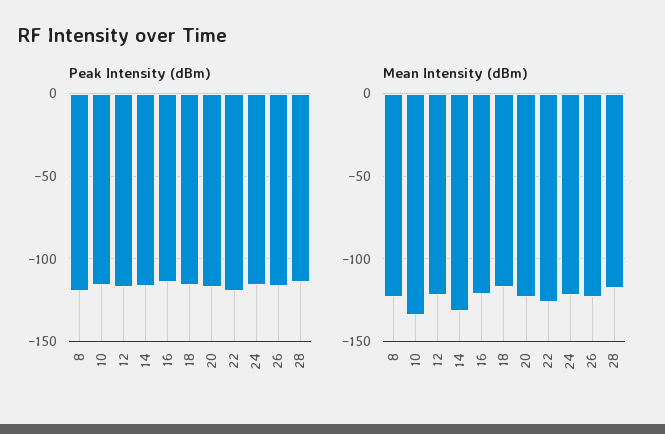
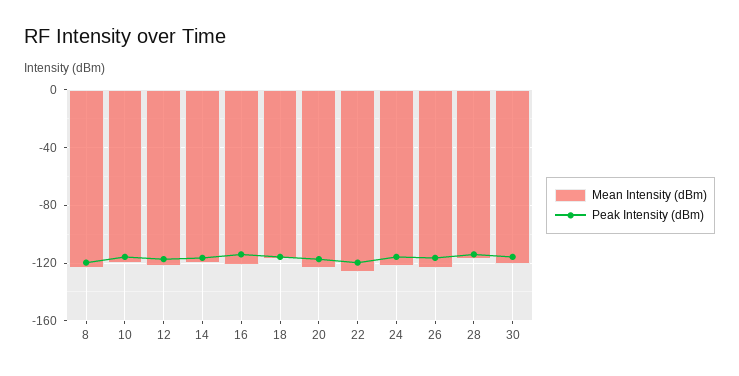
Mean Intensity (dBm), 10: -135 -> -120
Mean Intensity (dBm), 14: -130 -> -120
Mean Intensity (dBm), 30: none -> -120
Peak Intensity (dBm), 30: none -> -115

